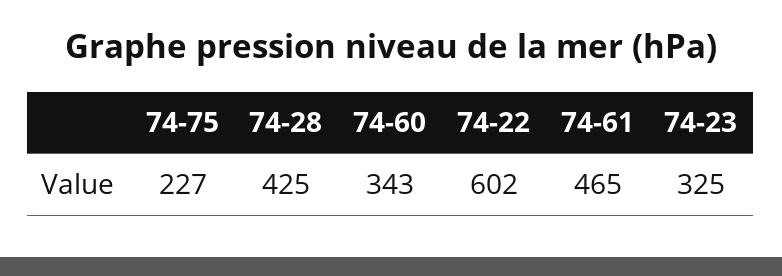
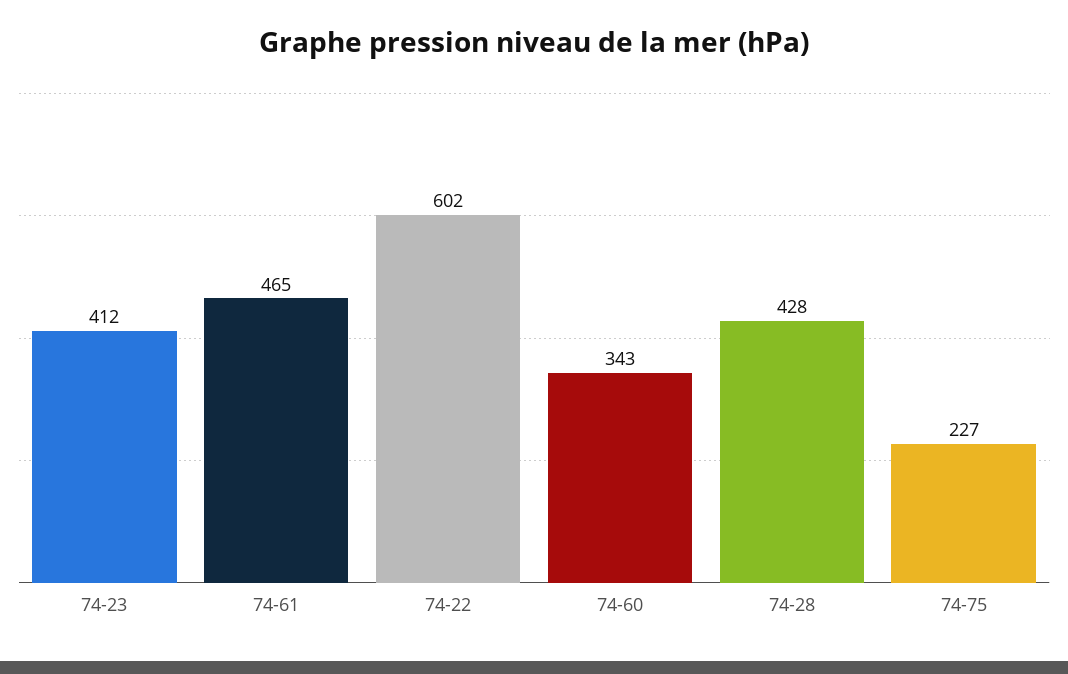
74-28: 425 -> 428
74-23: 325 -> 412

